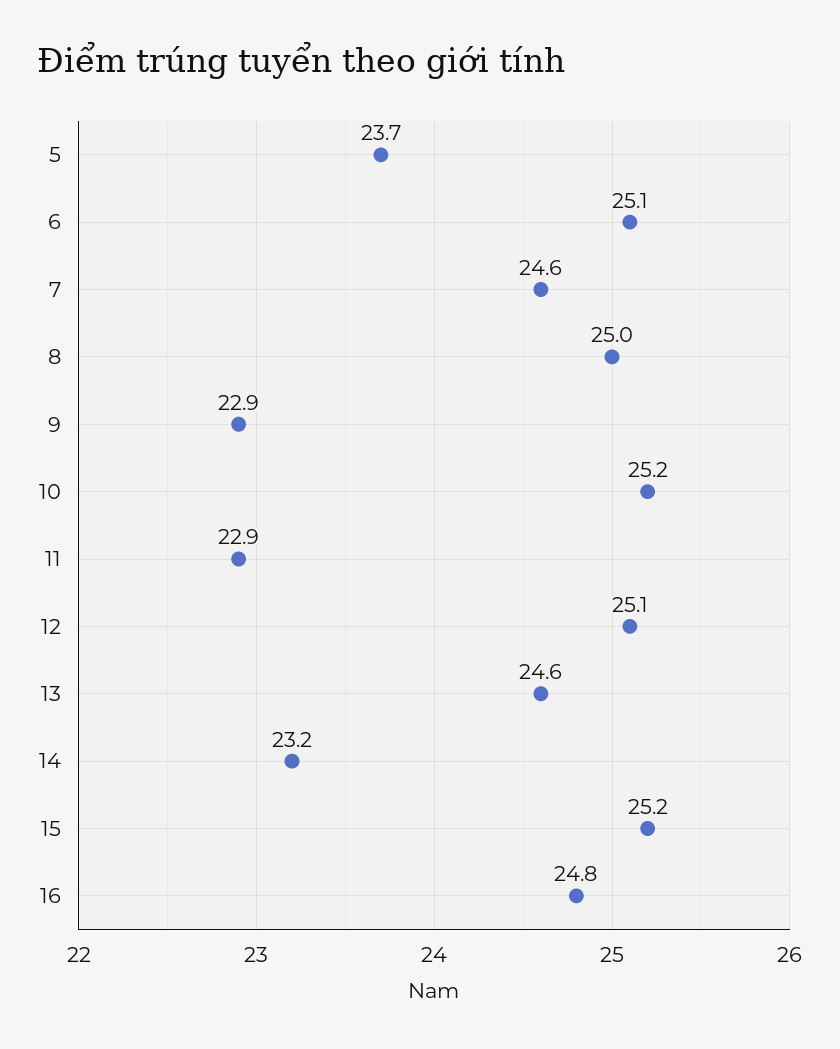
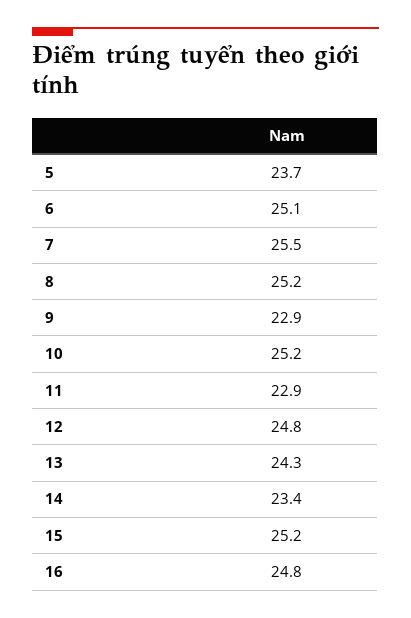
7: 24.6 -> 25.5
8: 25 -> 25.2
12: 25.1 -> 24.8
13: 24.6 -> 24.3
14: 23.2 -> 23.4

